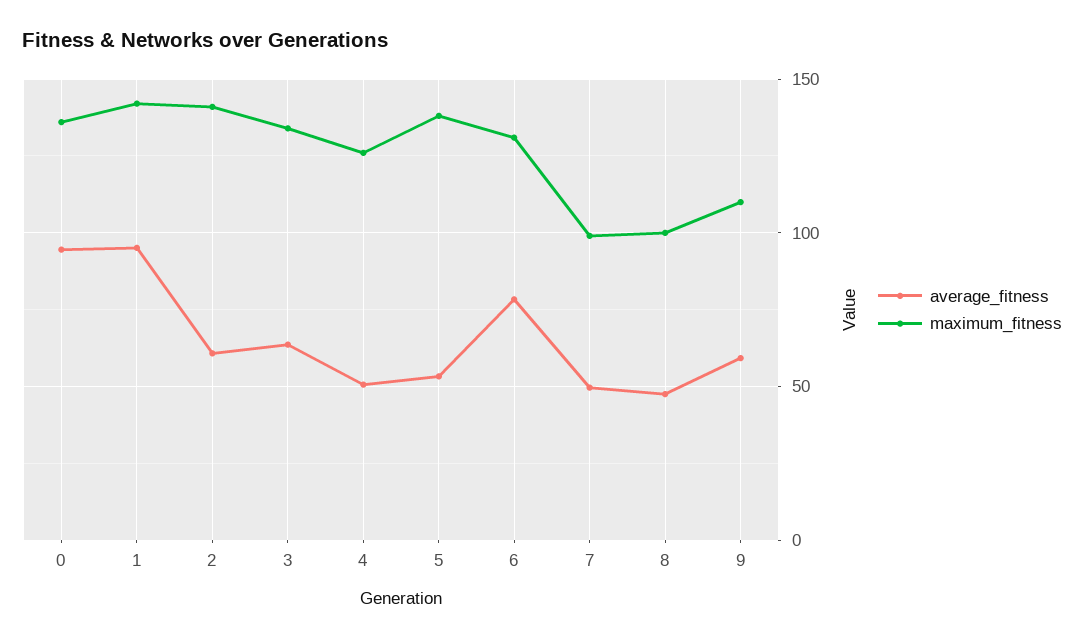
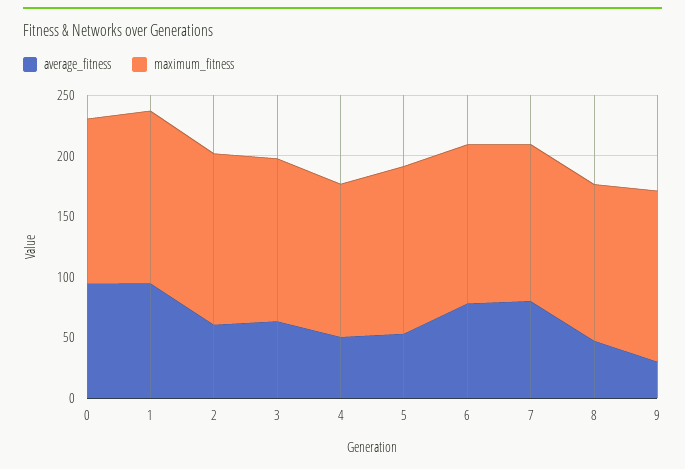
average_fitness, 7: 50 -> 80
maximum_fitness, 7: 100 -> 130
maximum_fitness, 8: 100 -> 130
average_fitness, 9: 60 -> 30
maximum_fitness, 9: 110 -> 140

